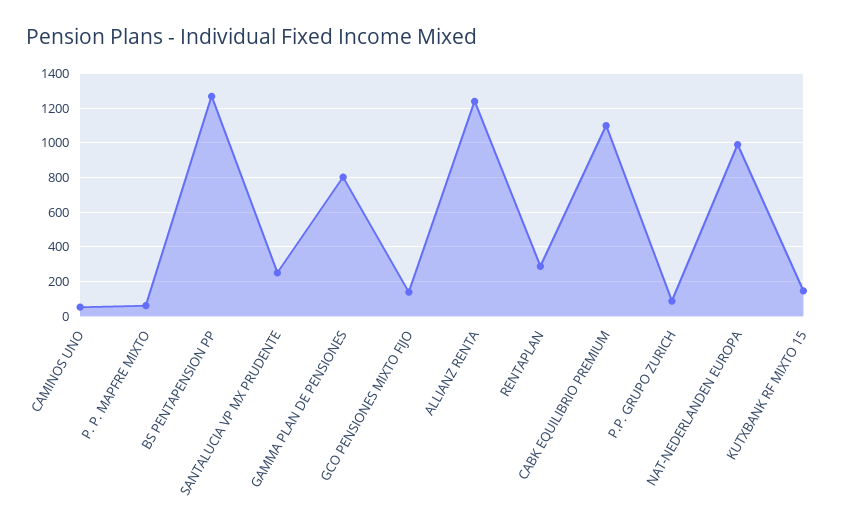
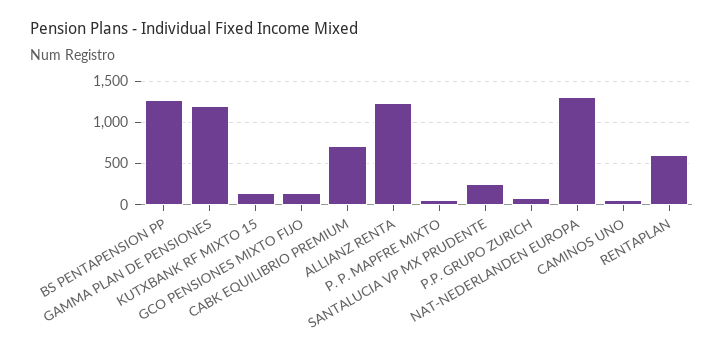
GAMMA PLAN DE PENSIONES: 800 -> 1200
RENTAPLAN: 300 -> 600
CABK EQUILIBRIO PREMIUM: 1100 -> 700
NAT-NEDERLANDEN EUROPA: 1000 -> 1300

